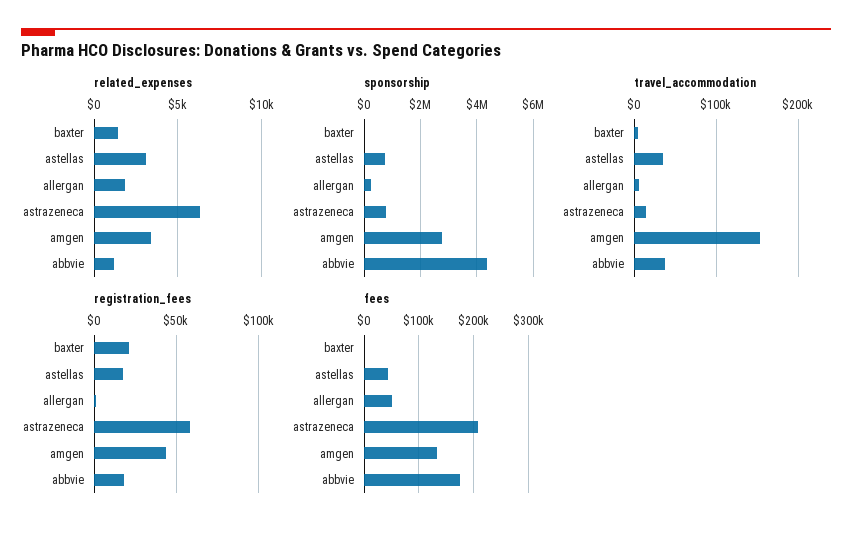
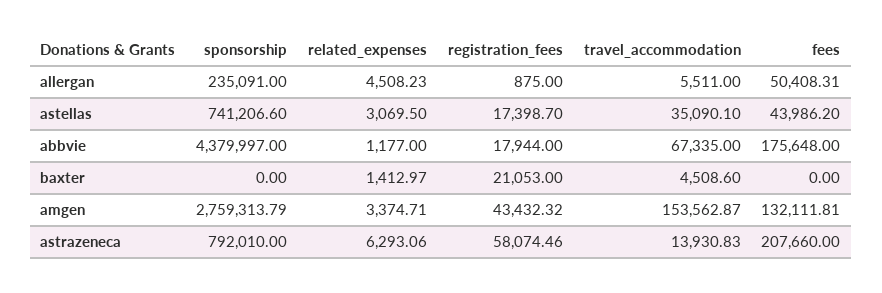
related_expenses, allergan: 2000 -> 4508.23
travel_accommodation, abbvie: 40000 -> 67335

